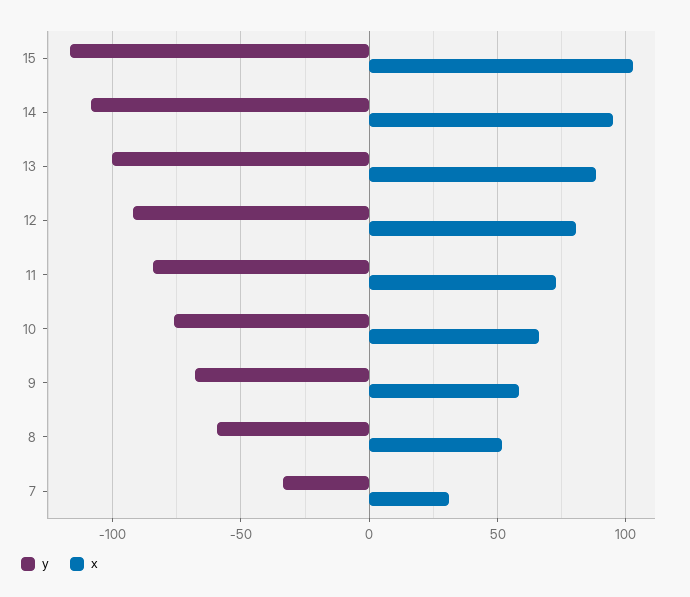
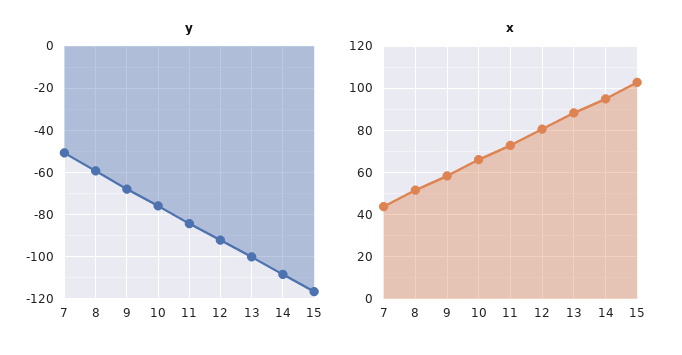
y, 7: -35 -> -50
x, 7: 30 -> 45

